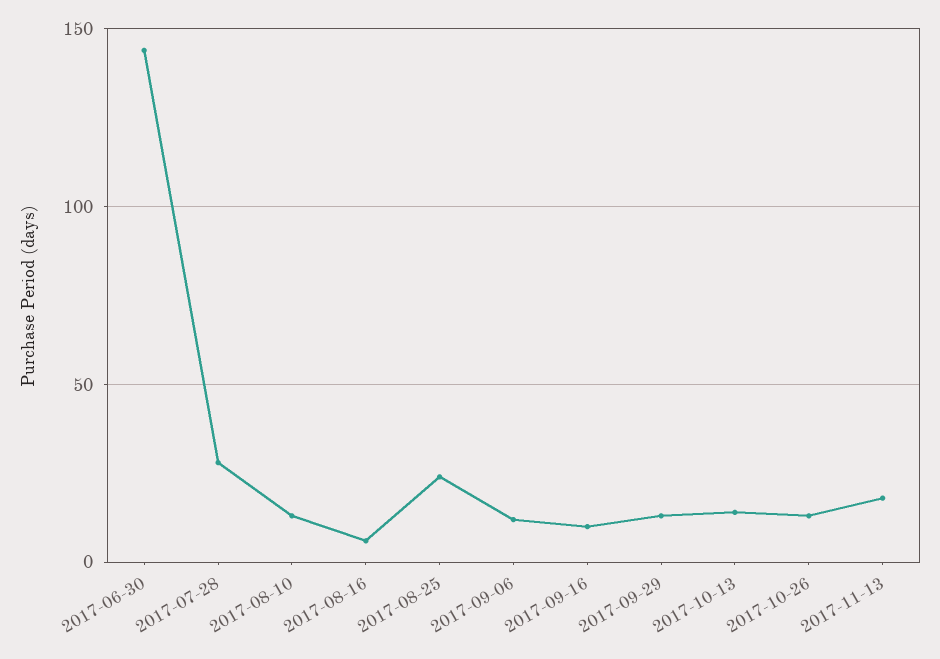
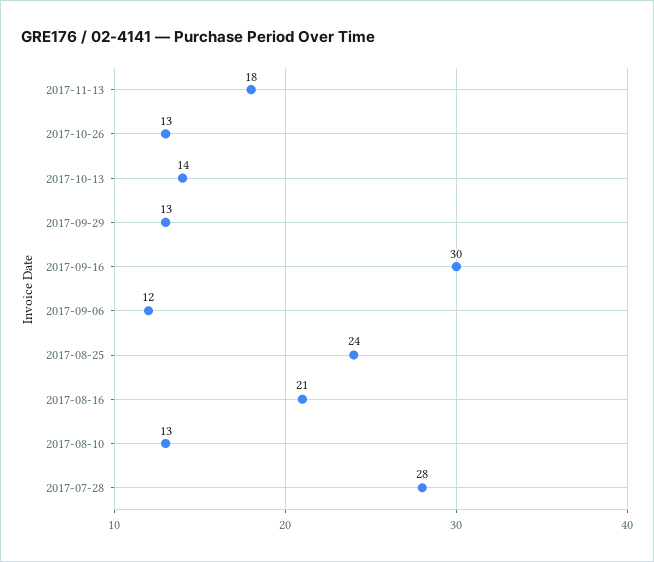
2017-06-30: 145 -> none
2017-08-16: 5 -> 21
2017-09-16: 10 -> 30

